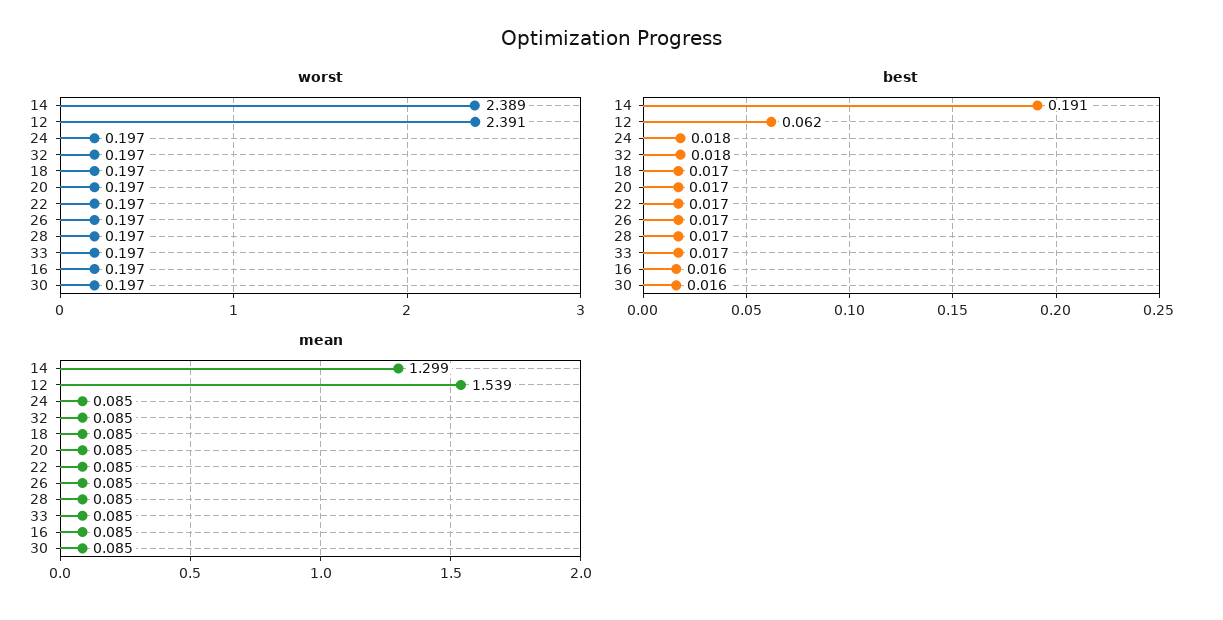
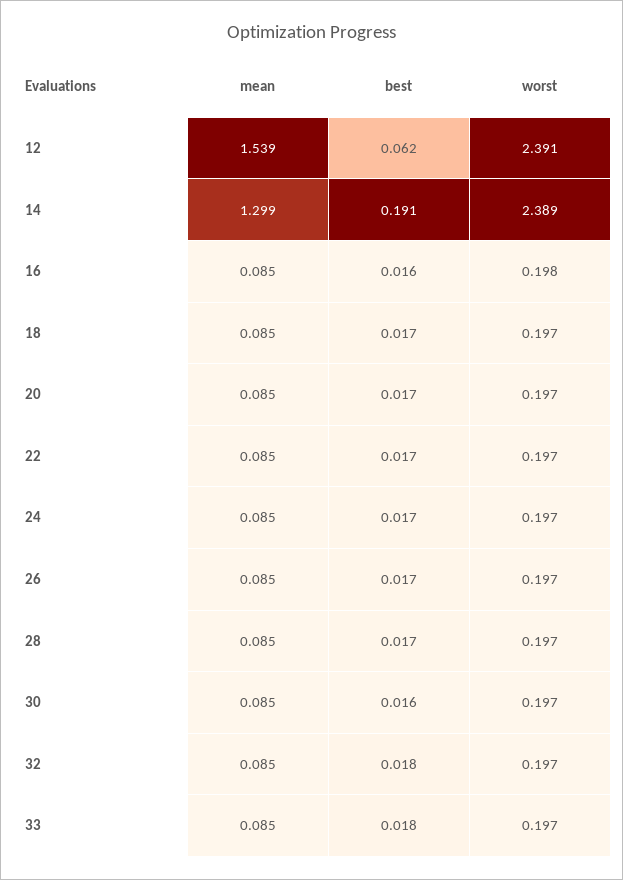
worst, 16: 0.197 -> 0.198
best, 24: 0.018 -> 0.017
best, 33: 0.017 -> 0.018

